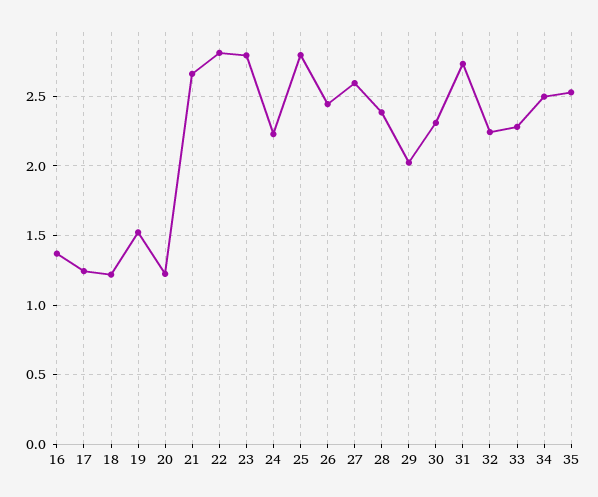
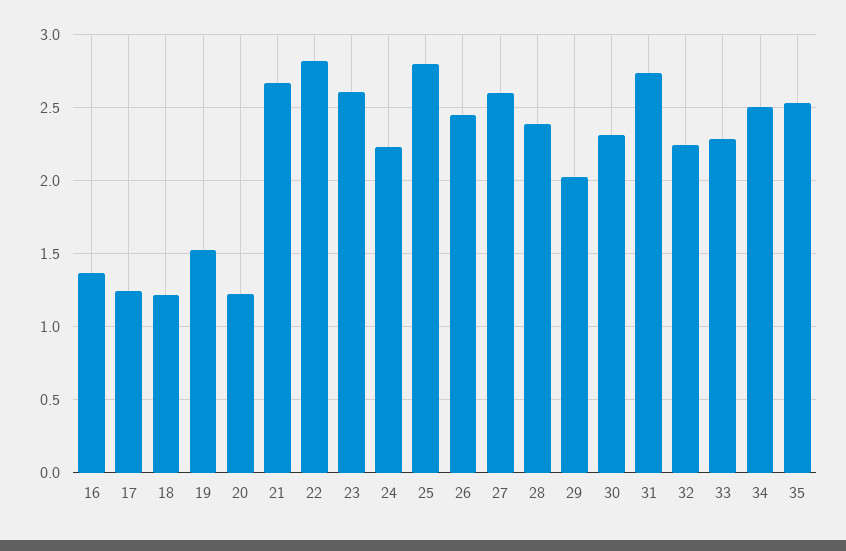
23: 2.8 -> 2.6

